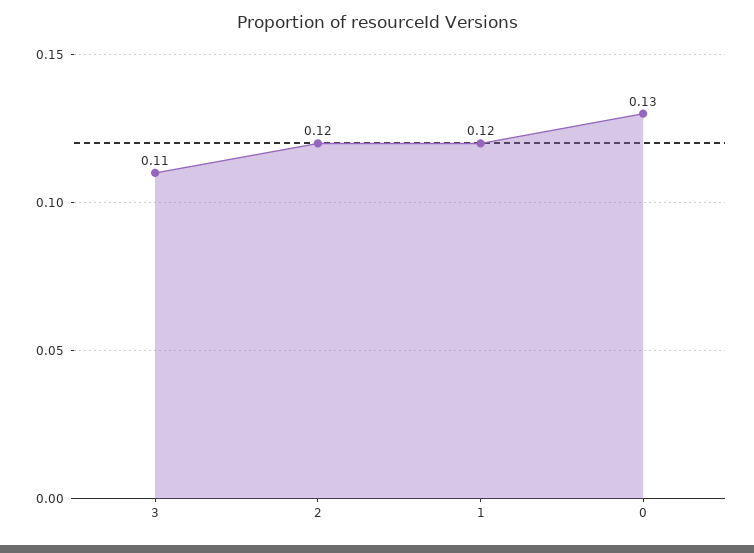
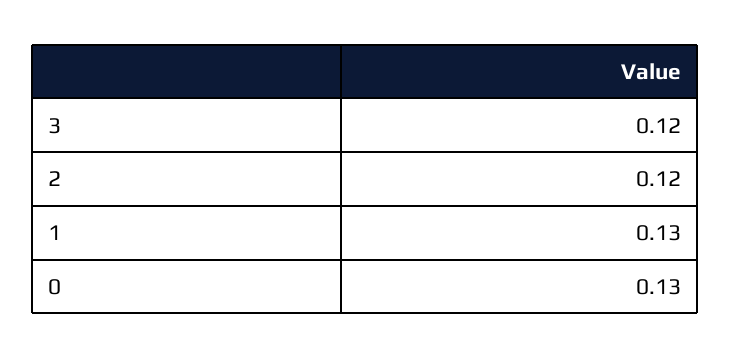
3: 0.11 -> 0.12
1: 0.12 -> 0.13

